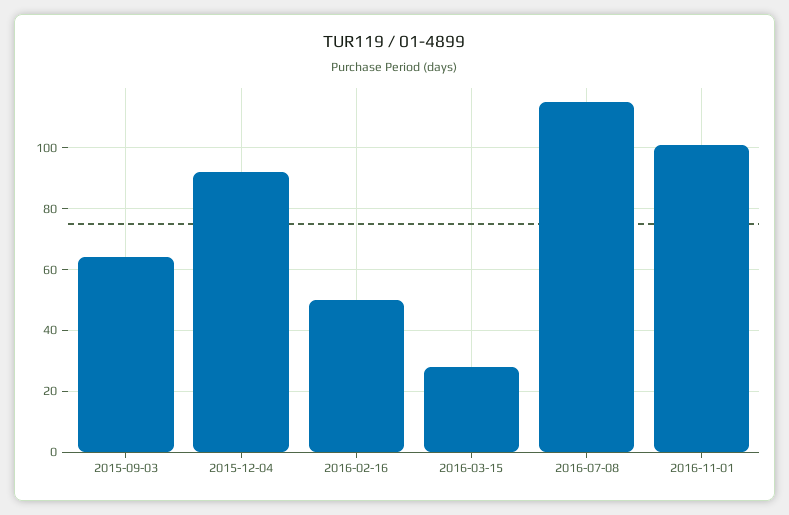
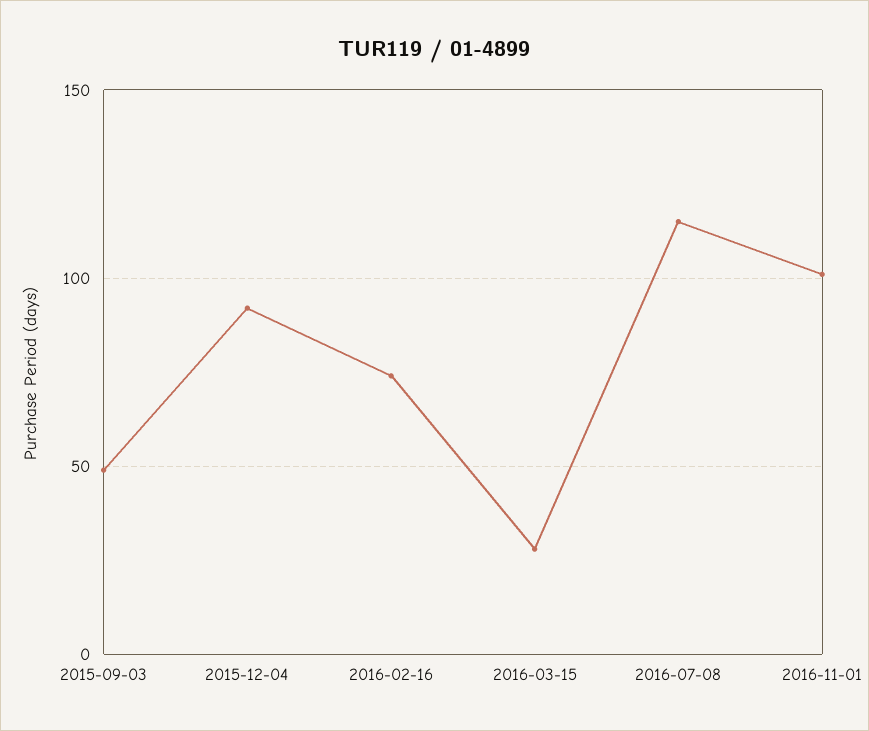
2015-09-03: 65 -> 50
2016-02-16: 50 -> 75

